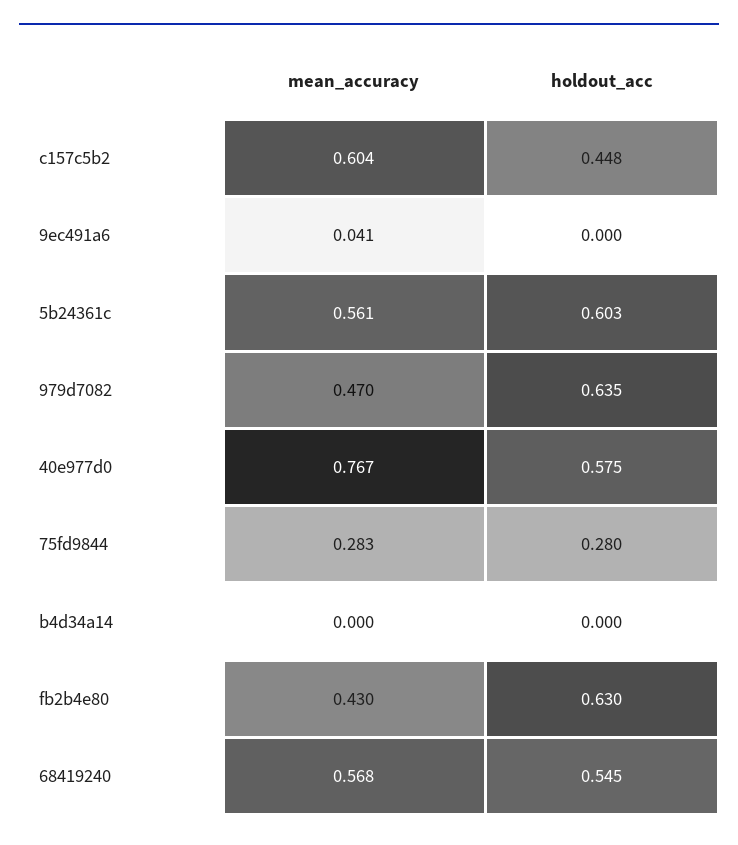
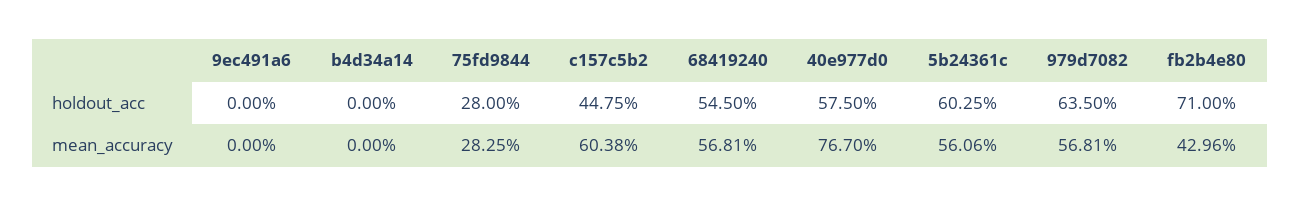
mean_accuracy, 9ec491a6: 0.041 -> 0
mean_accuracy, 979d7082: 0.47 -> 0.5681
holdout_acc, fb2b4e80: 0.63 -> 0.71

